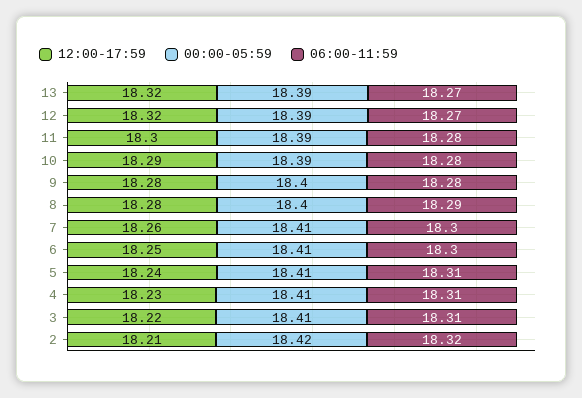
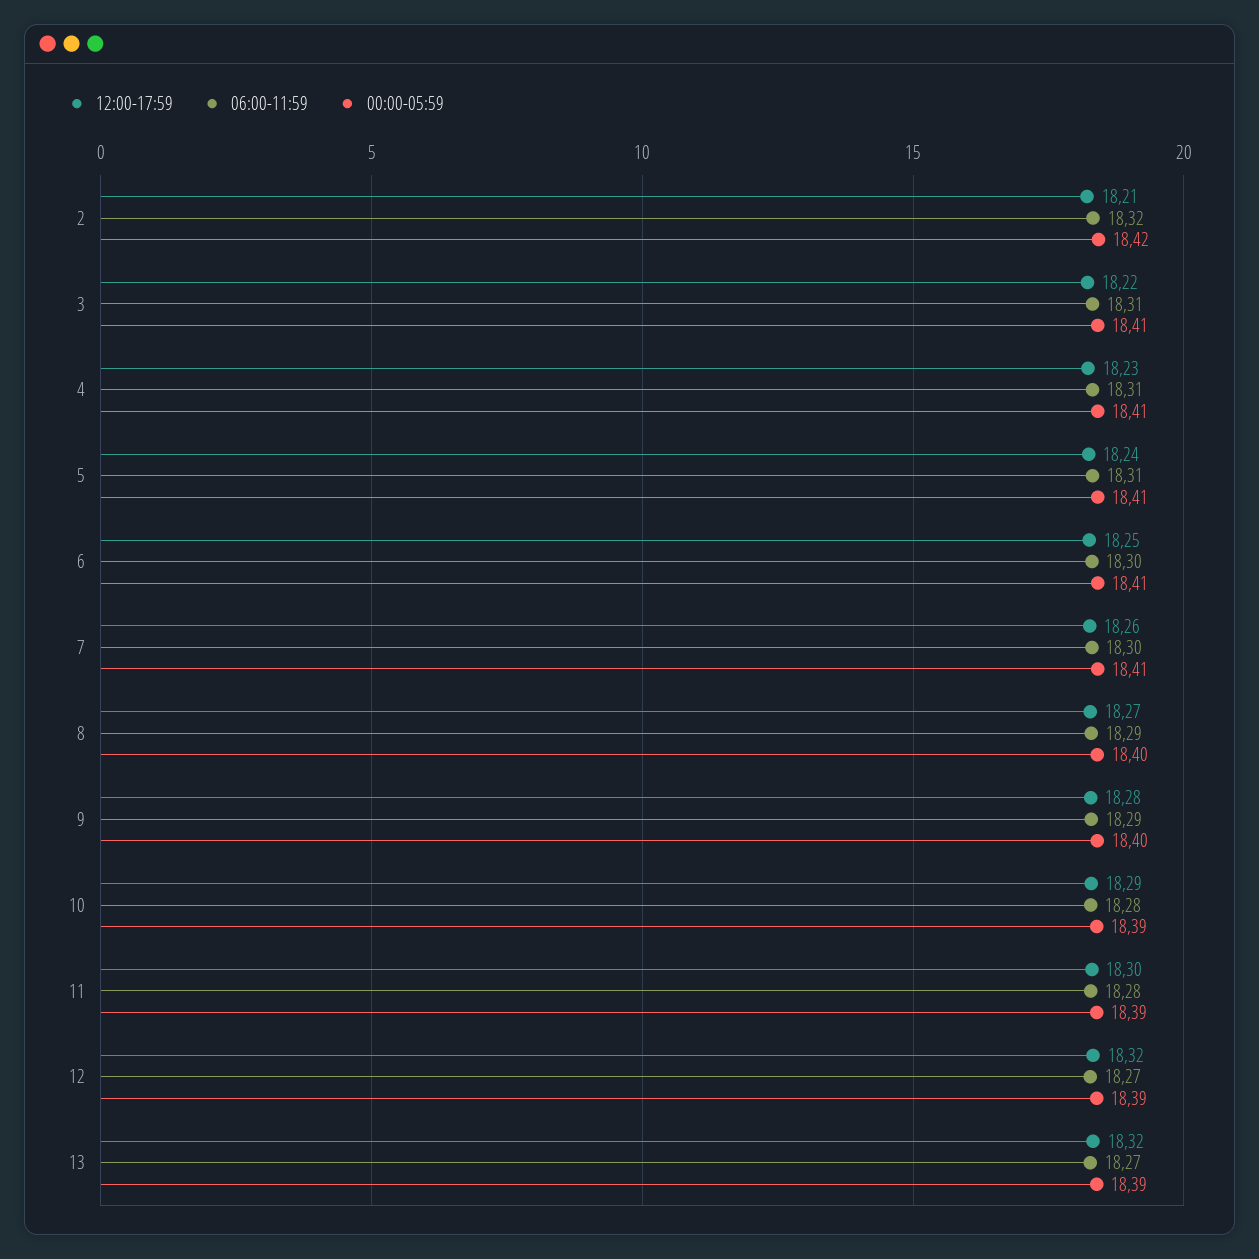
06:00-11:59, 9: 18.28 -> 18.29
12:00-17:59, 8: 18.28 -> 18.27

